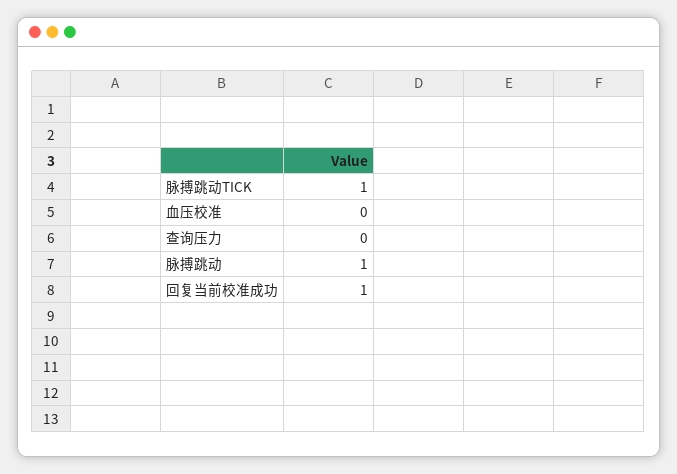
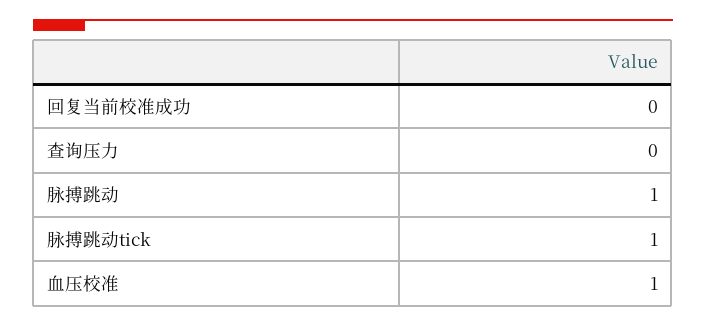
血压校准: 0 -> 1
回复当前校准成功: 1 -> 0

